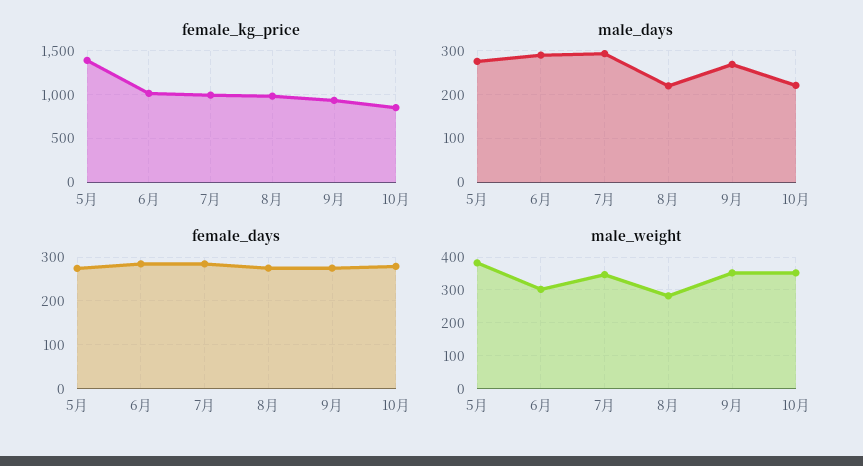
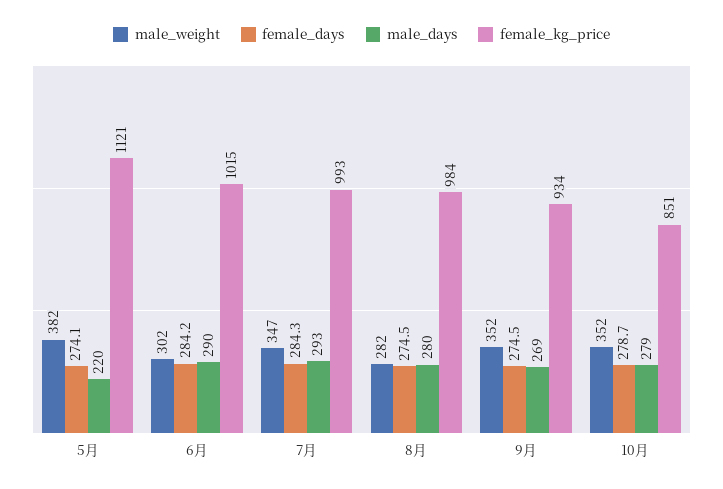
female_kg_price, 5月: 1400 -> 1121
male_days, 5月: 280 -> 220
male_days, 8月: 220 -> 280
male_days, 10月: 220 -> 279

